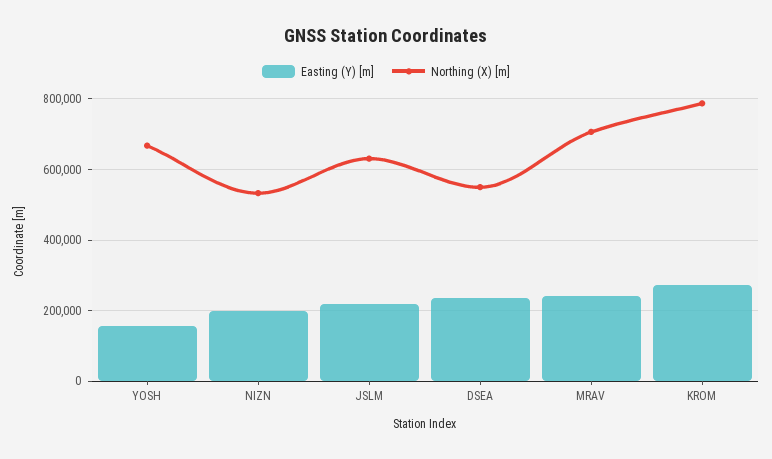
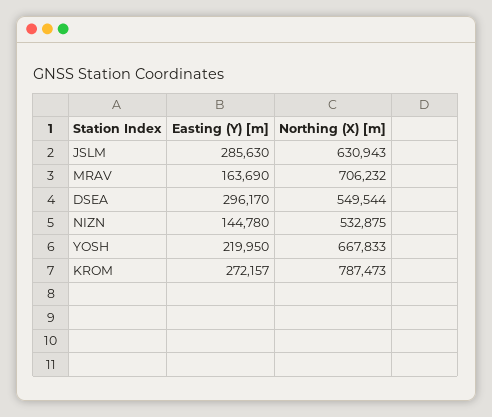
Easting (Y) [m], YOSH: 160000 -> 219950
Easting (Y) [m], NIZN: 200000 -> 144780
Easting (Y) [m], JSLM: 220000 -> 285630
Easting (Y) [m], DSEA: 240000 -> 296170
Easting (Y) [m], MRAV: 240000 -> 163690

